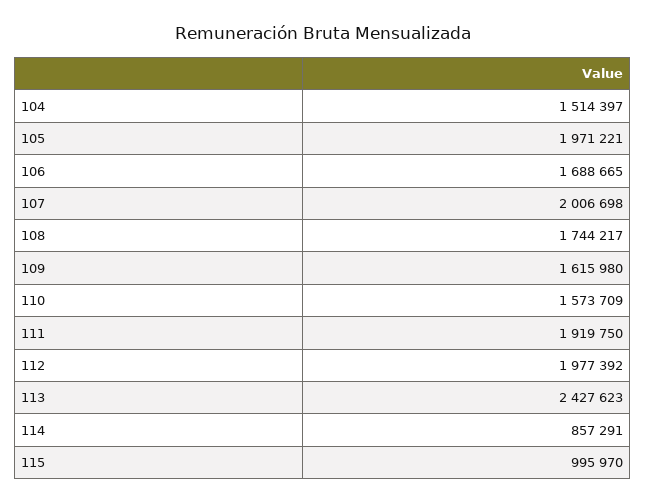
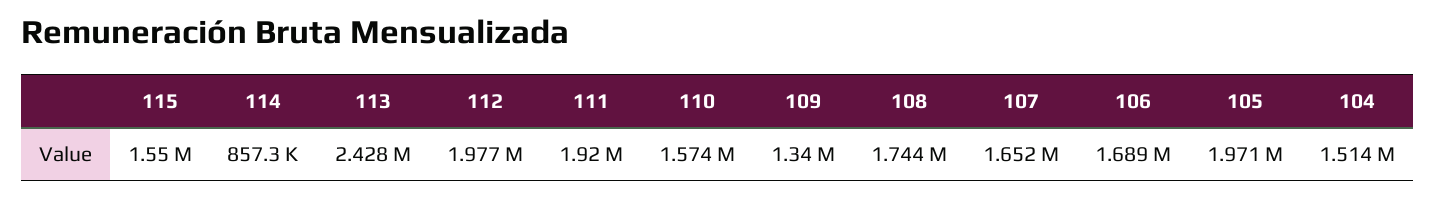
107: 2006698 -> 1652000
109: 1615980 -> 1340000
115: 995970 -> 1550000

